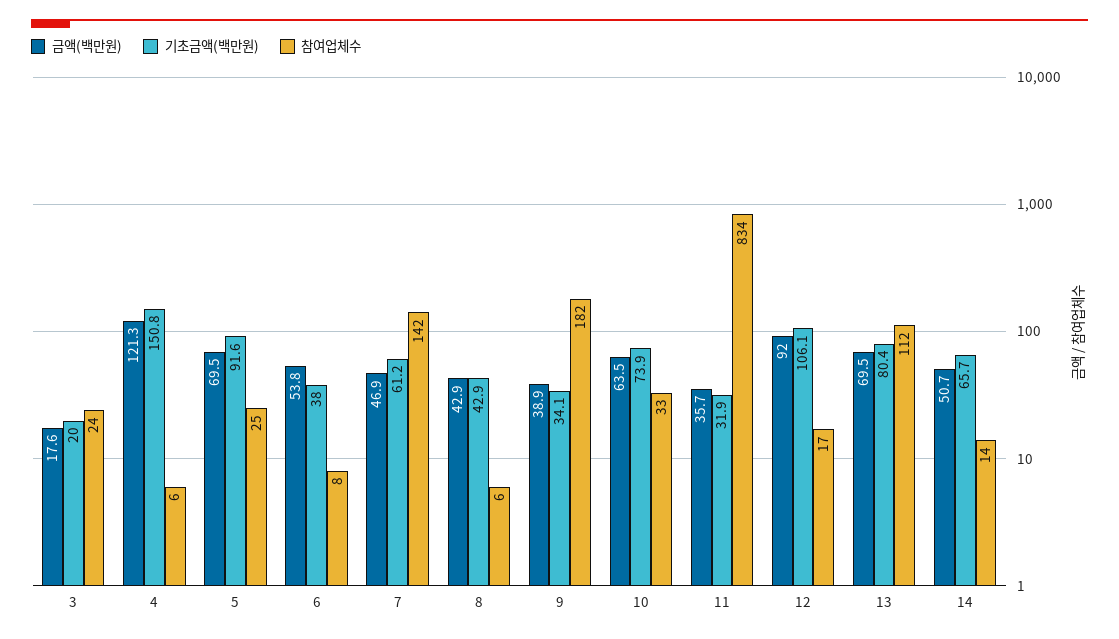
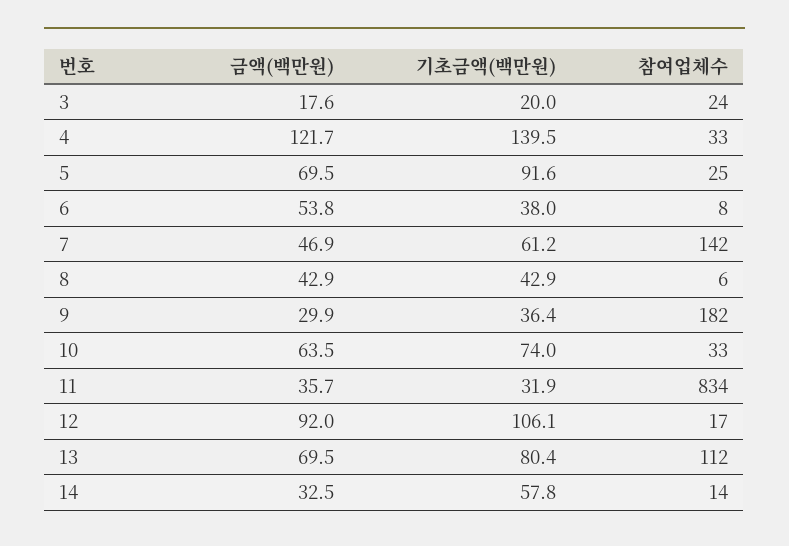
금액(백만원), 4: 121.3 -> 121.7
기초금액(백만원), 4: 150.8 -> 139.5
참여업체수, 4: 6 -> 33
금액(백만원), 9: 38.9 -> 29.9
기초금액(백만원), 9: 34.1 -> 36.4
기초금액(백만원), 10: 73.9 -> 74
금액(백만원), 14: 50.7 -> 32.5
기초금액(백만원), 14: 65.7 -> 57.8

